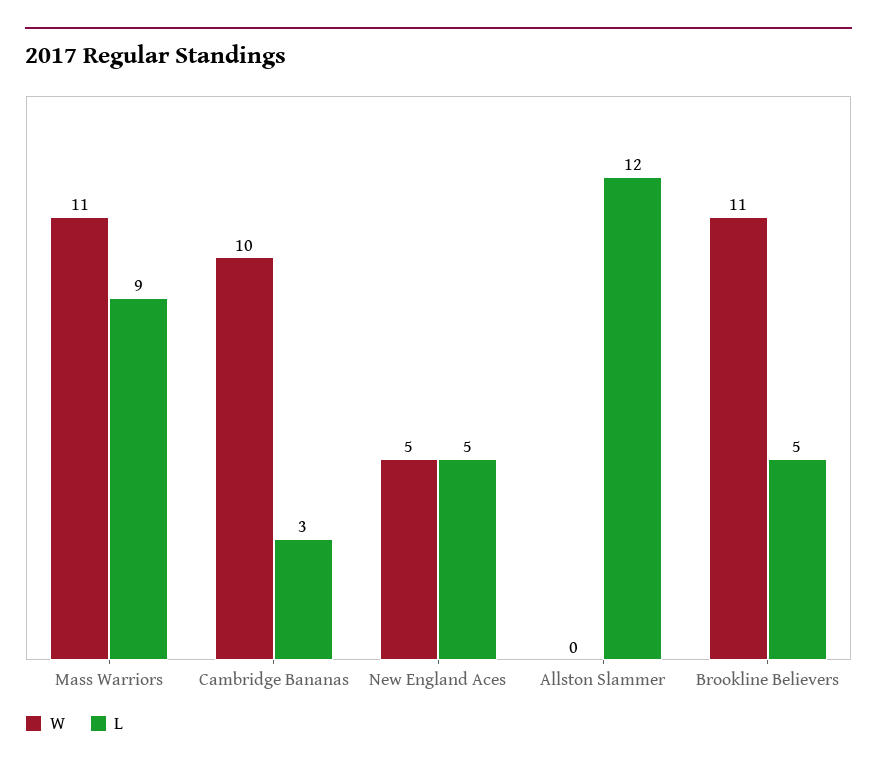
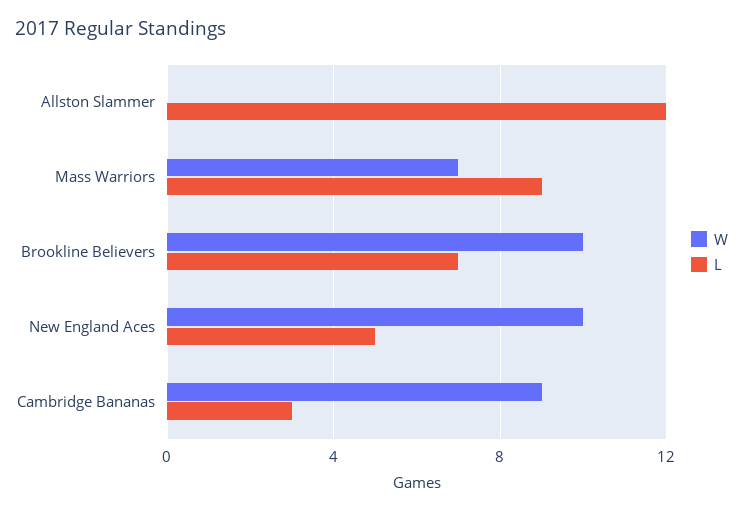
W, Mass Warriors: 11 -> 7
W, Cambridge Bananas: 10 -> 9
W, New England Aces: 5 -> 10
W, Brookline Believers: 11 -> 10
L, Brookline Believers: 5 -> 7

